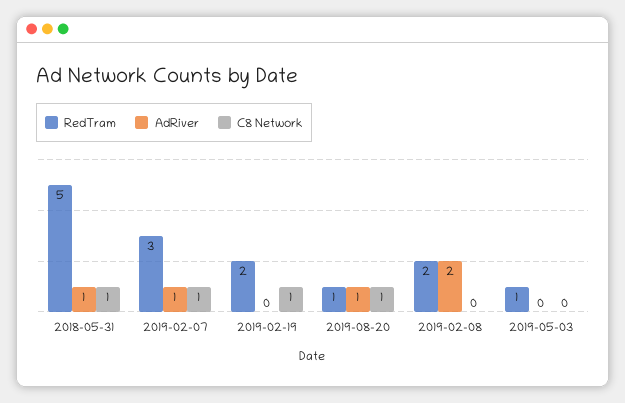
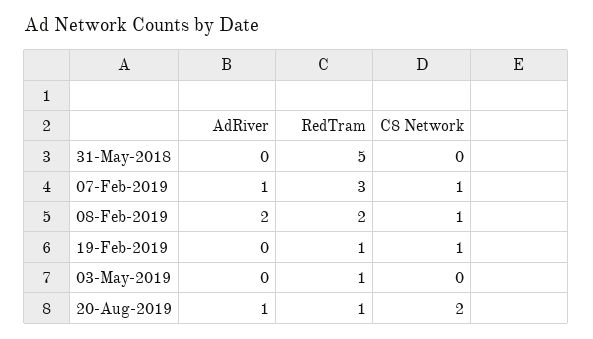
AdRiver, 2018-05-31: 1 -> 0
C8 Network, 2018-05-31: 1 -> 0
RedTram, 2019-02-19: 2 -> 1
C8 Network, 2019-08-20: 1 -> 2
C8 Network, 2019-02-08: 0 -> 1

